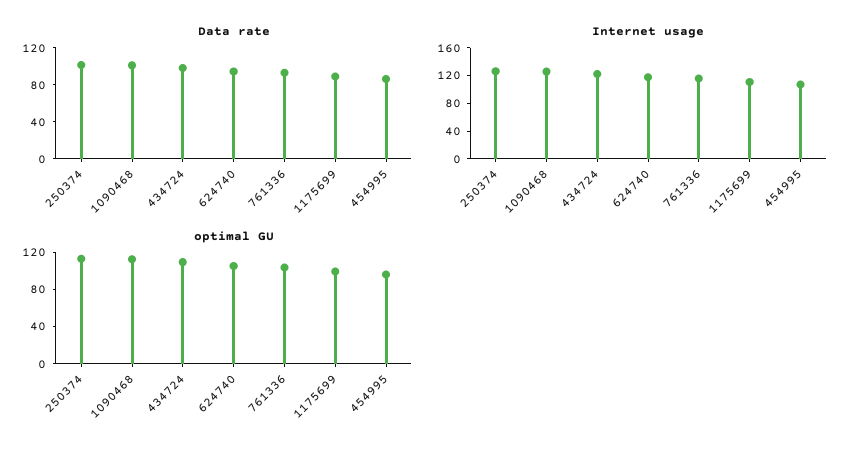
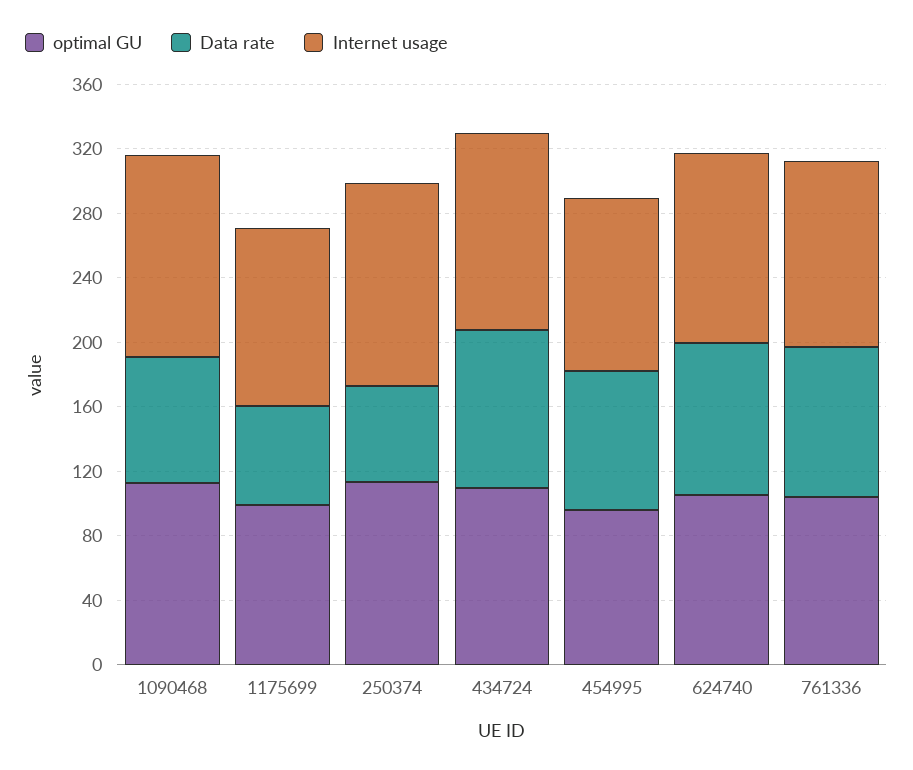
Data rate, 250374: 100 -> 60
Data rate, 1090468: 100 -> 80
Data rate, 1175699: 90 -> 60

